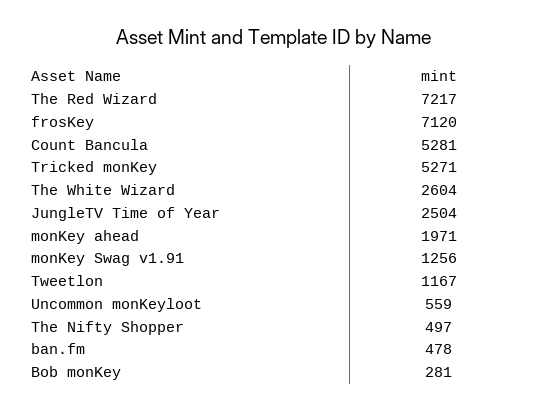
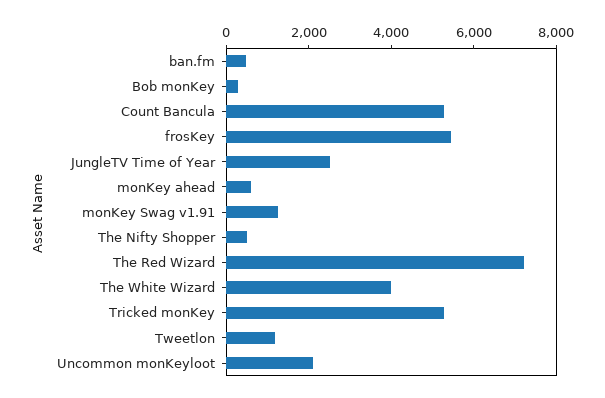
frosKey: 7120 -> 5500
The White Wizard: 2604 -> 4000
monKey ahead: 1971 -> 500
Uncommon monKeyloot: 559 -> 2000

